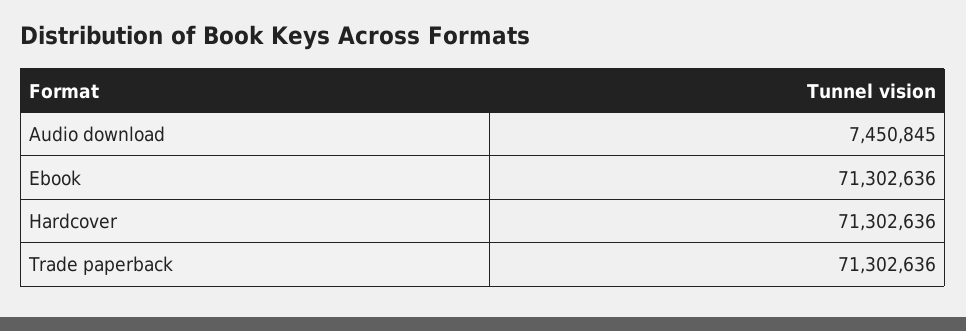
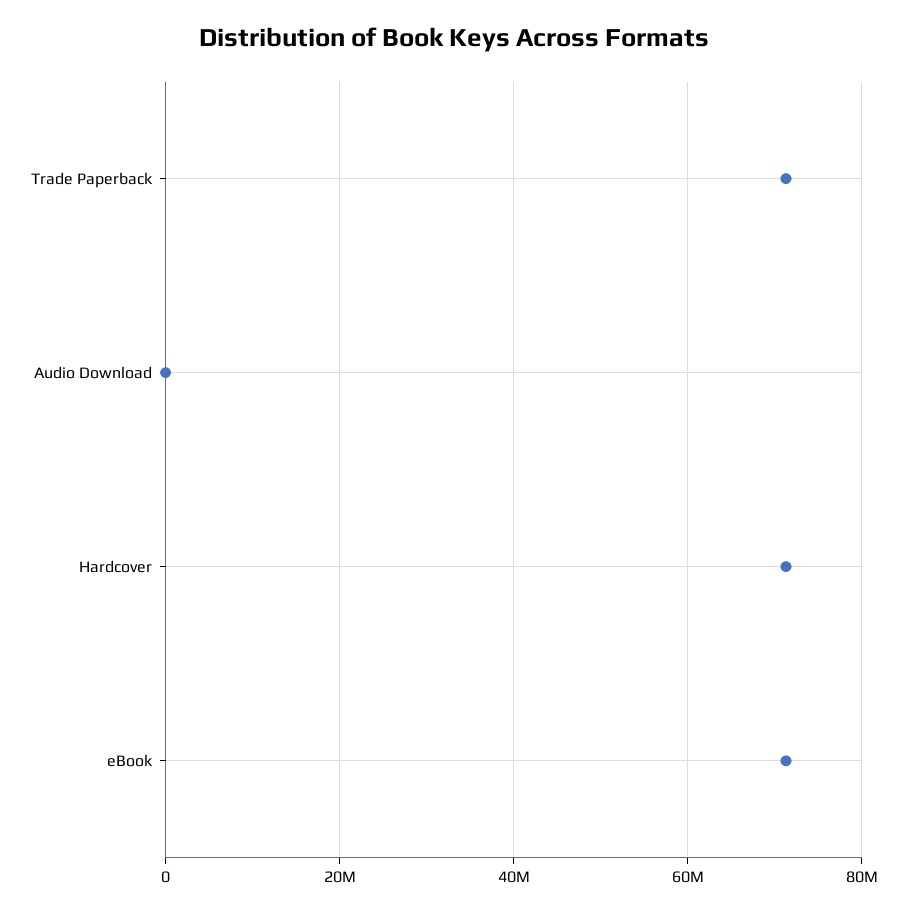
Audio download: 7450845 -> 0

